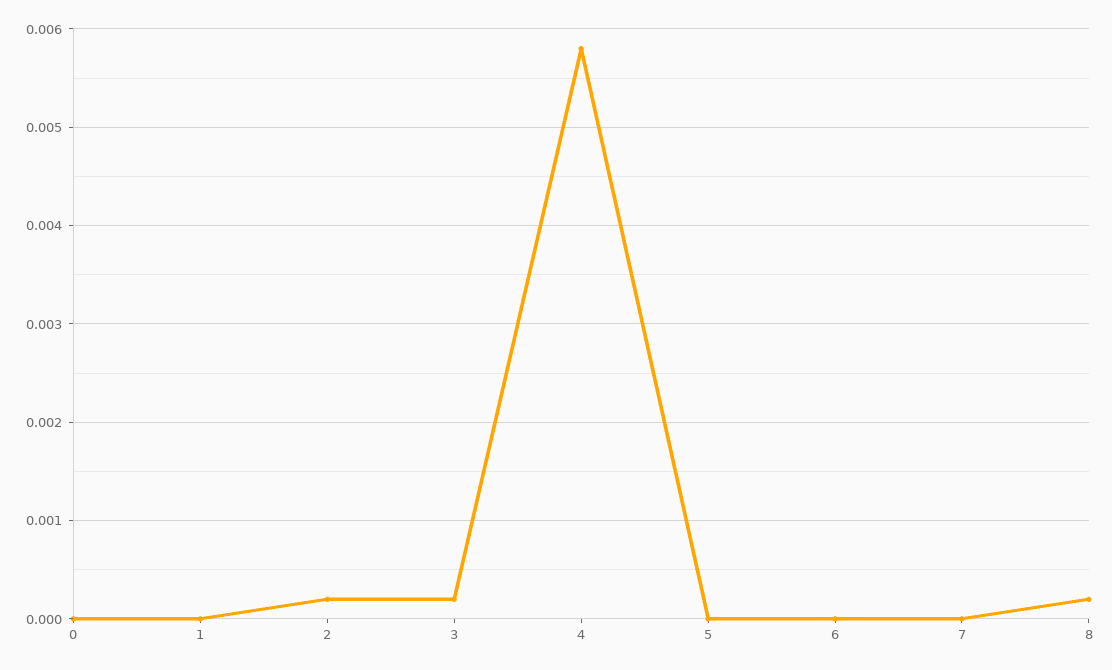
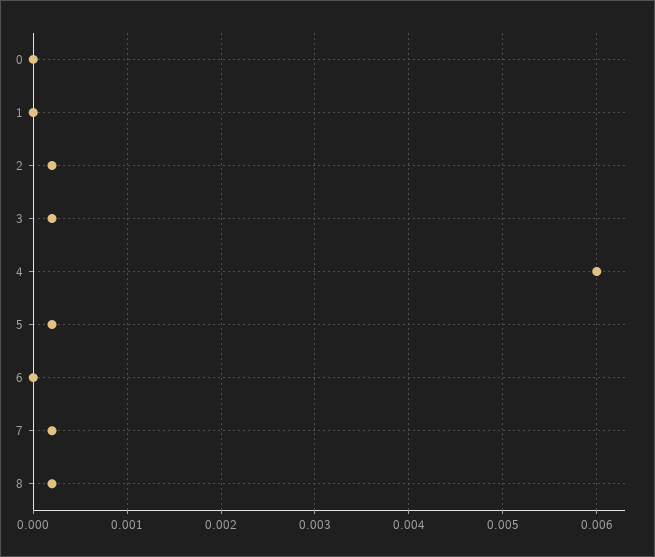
4: 0.0058 -> 0.006
5: 0 -> 0.0002
7: 0 -> 0.0002

